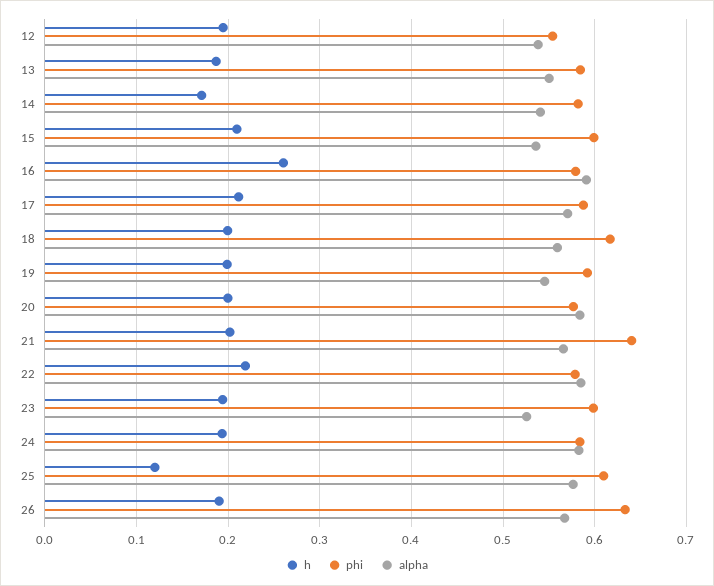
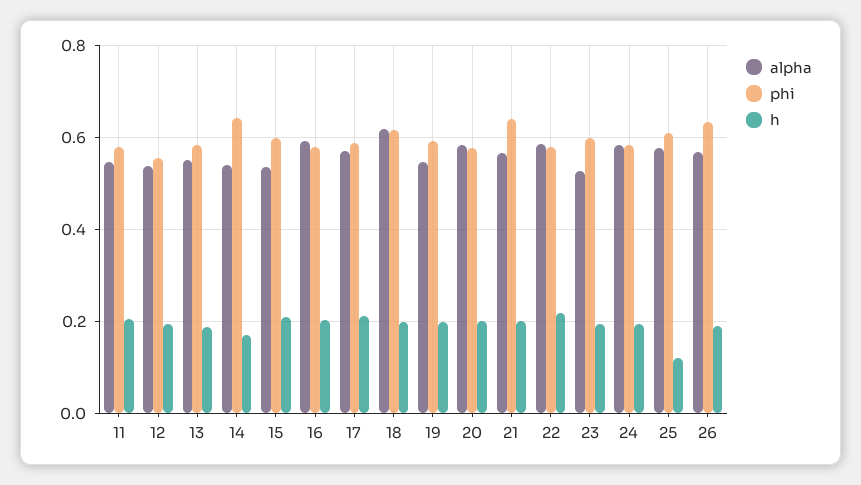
phi, 14: 0.58 -> 0.64
h, 16: 0.26 -> 0.2
alpha, 18: 0.56 -> 0.62
alpha, 11: none -> 0.54
phi, 11: none -> 0.58
h, 11: none -> 0.2

